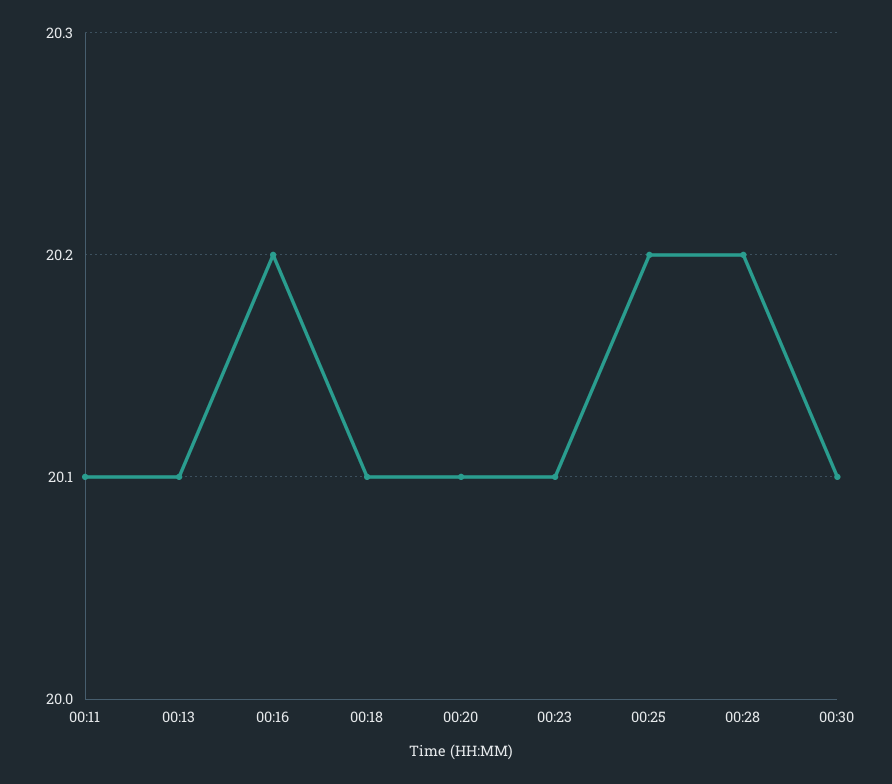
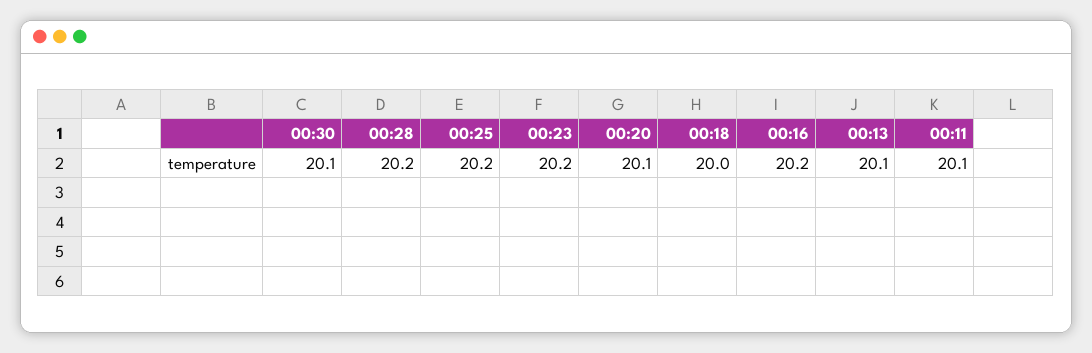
00:18: 20.1 -> 20
00:23: 20.1 -> 20.2

